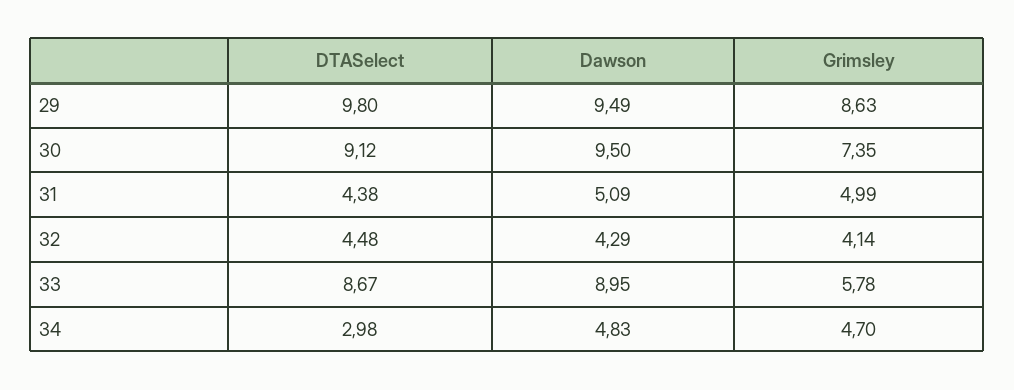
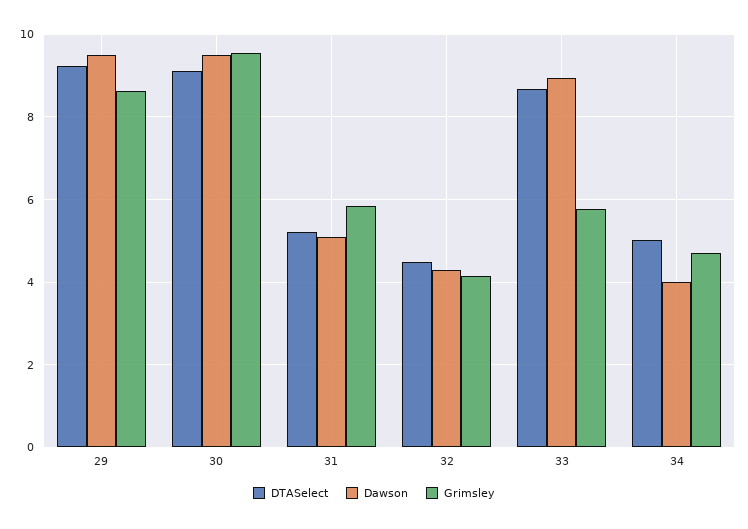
DTASelect, 29: 9.8 -> 9.2
Grimsley, 30: 7.35 -> 9.6
DTASelect, 31: 4.38 -> 5.2
Grimsley, 31: 4.99 -> 5.8
DTASelect, 34: 2.98 -> 5
Dawson, 34: 4.83 -> 4

